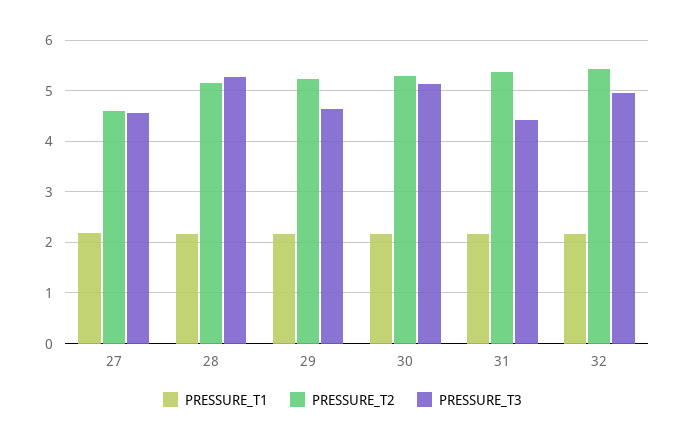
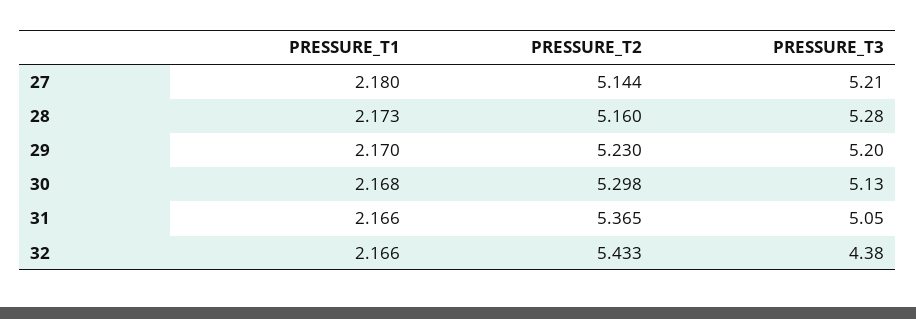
PRESSURE_T2, 27: 4.6 -> 5.144
PRESSURE_T3, 27: 4.6 -> 5.21
PRESSURE_T3, 29: 4.6 -> 5.2
PRESSURE_T3, 31: 4.4 -> 5.05
PRESSURE_T3, 32: 5 -> 4.38

